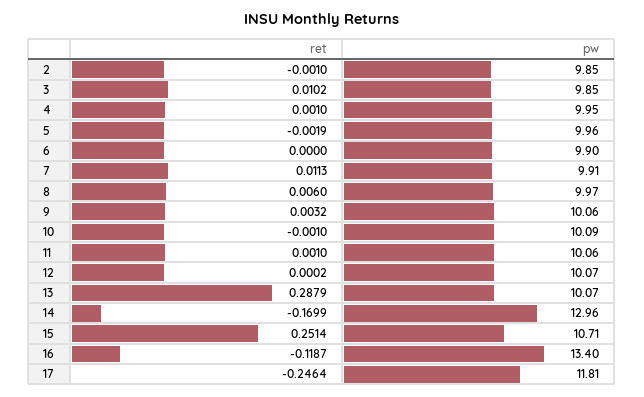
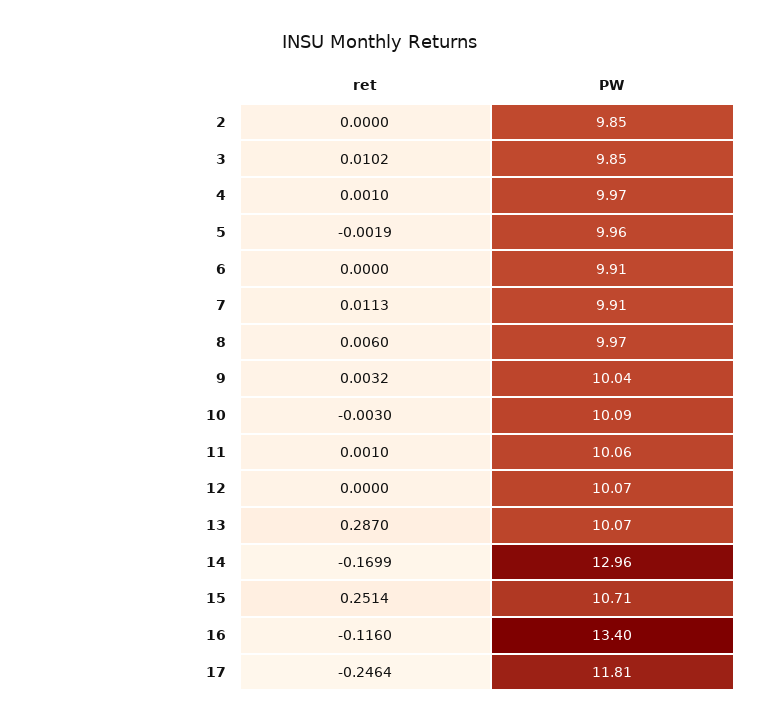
ret, 2: -0.001 -> 0
pw, 4: 9.95 -> 9.97
pw, 6: 9.9 -> 9.91
pw, 9: 10.06 -> 10.04
ret, 10: -0.001 -> -0.003
ret, 12: 0.0002 -> 0
ret, 13: 0.2879 -> 0.287
ret, 16: -0.1187 -> -0.116

